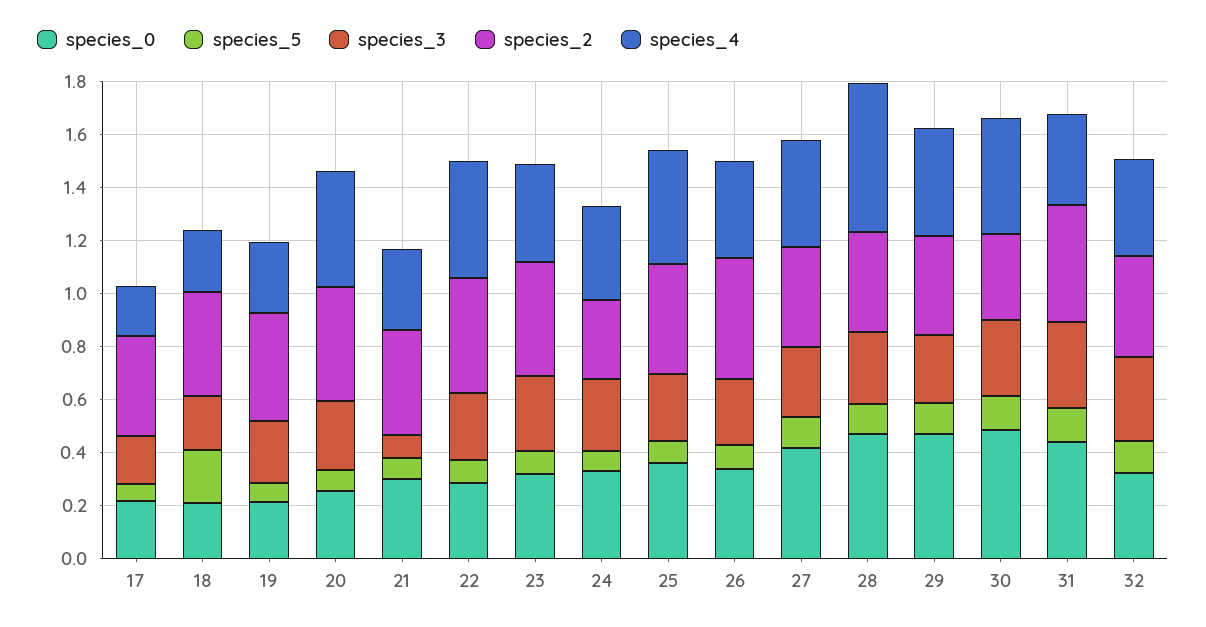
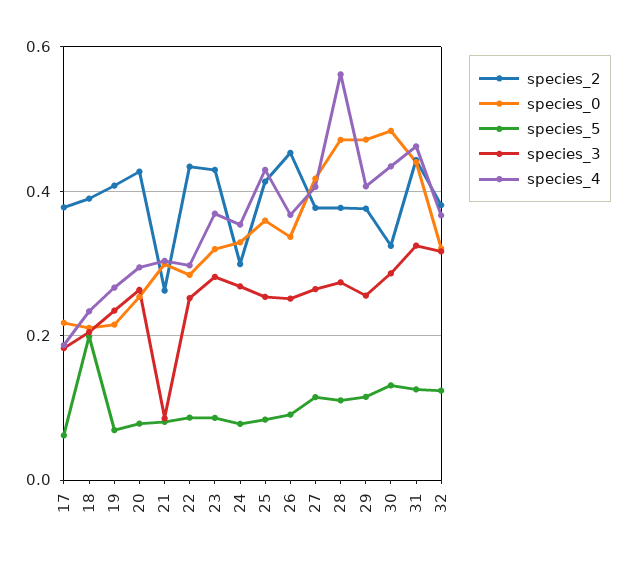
species_4, 20: 0.45 -> 0.3
species_2, 21: 0.4 -> 0.26
species_4, 22: 0.45 -> 0.3
species_4, 31: 0.35 -> 0.46

